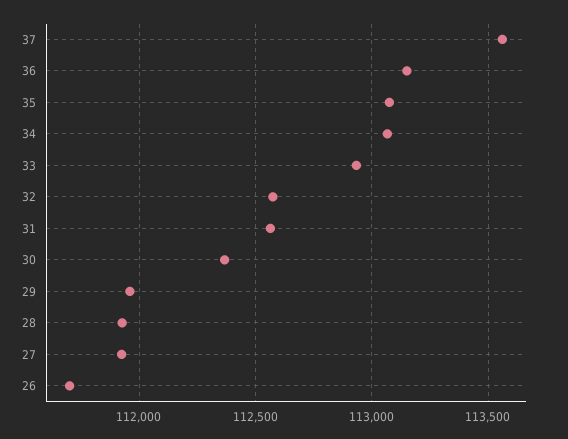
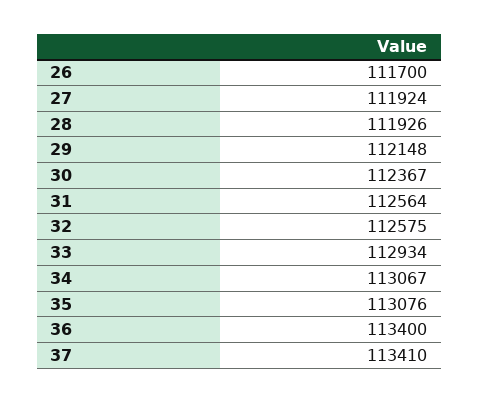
37: 113550 -> 113410
36: 113150 -> 113400
29: 111950 -> 112148

